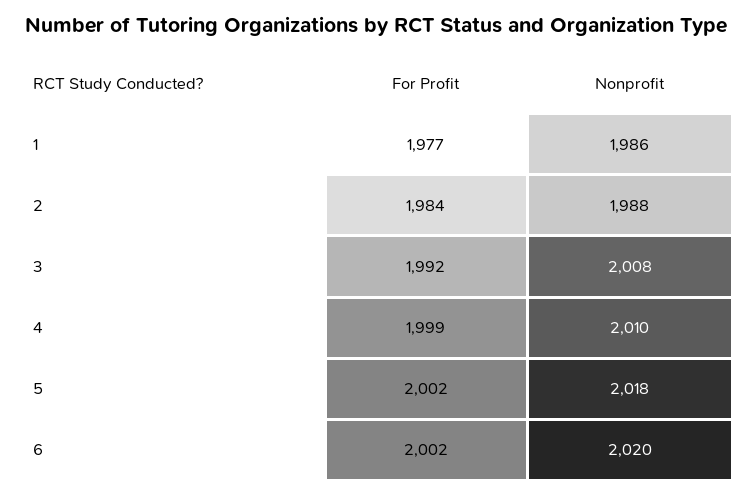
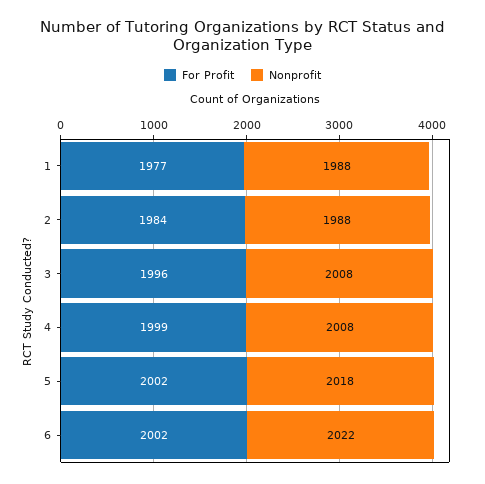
Nonprofit, 1: 1986 -> 1988
For Profit, 3: 1992 -> 1996
Nonprofit, 4: 2010 -> 2008
Nonprofit, 6: 2020 -> 2022

